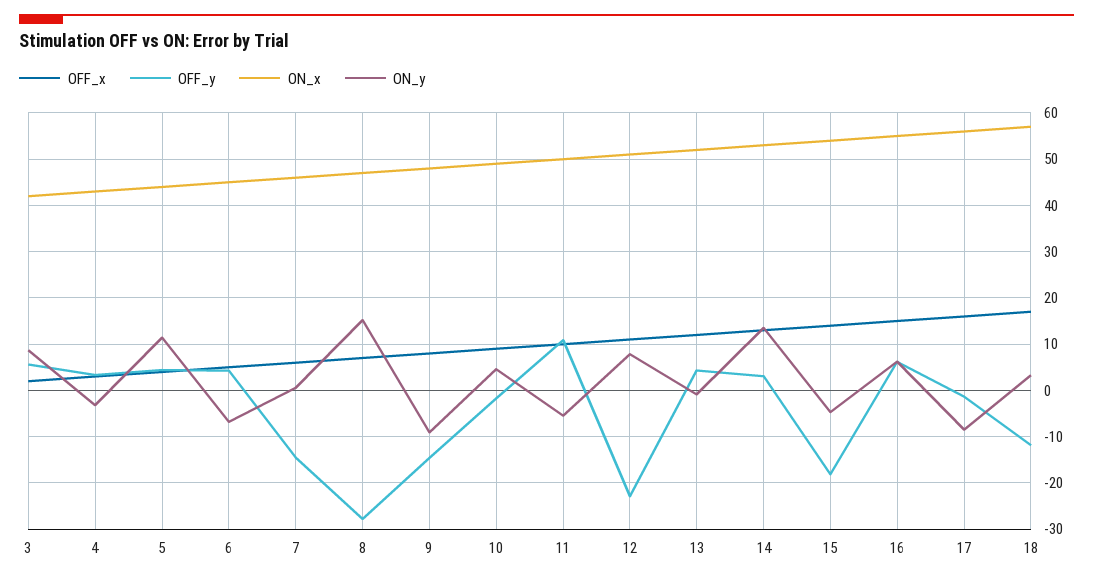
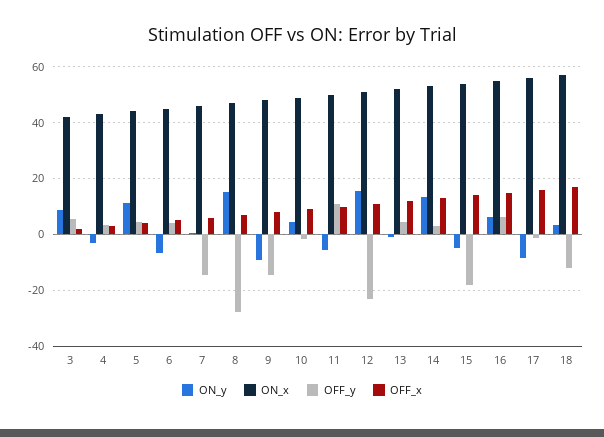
ON_y, 12: 8 -> 15

